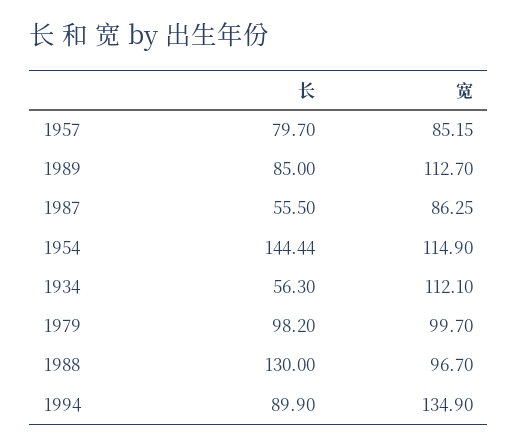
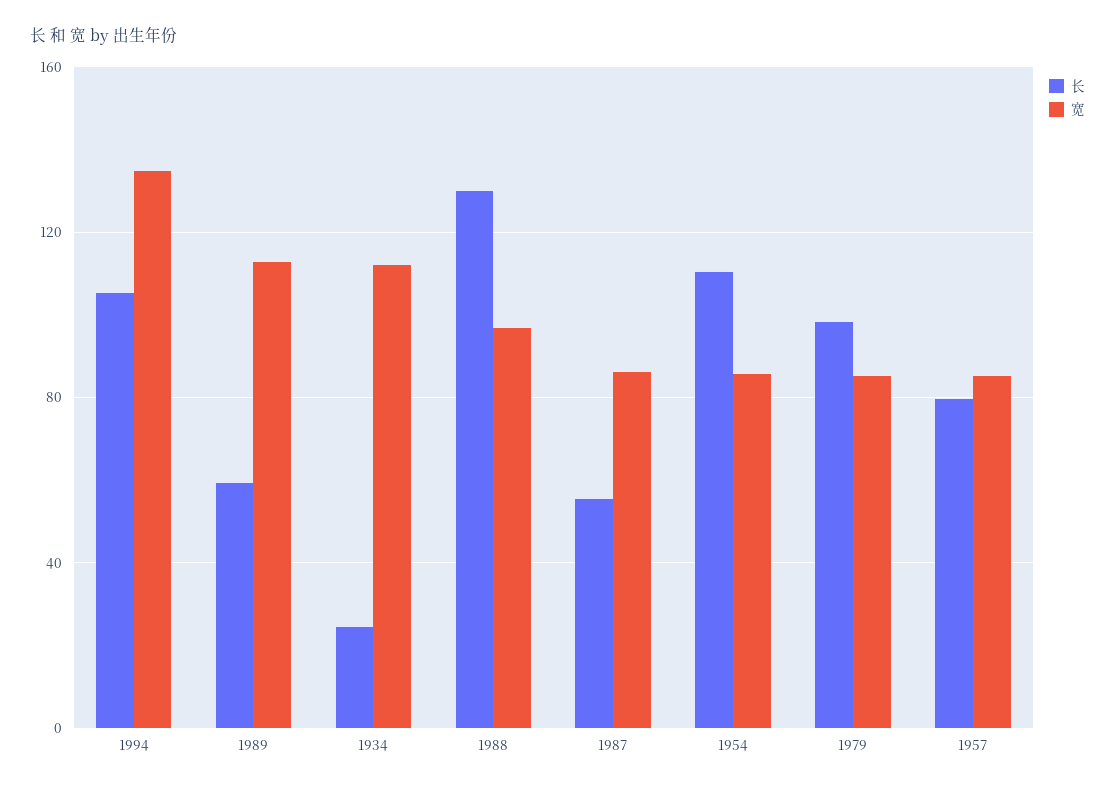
长, 1989: 85 -> 60
长, 1954: 144.44 -> 110
宽, 1954: 114.9 -> 85
长, 1934: 56.3 -> 25
宽, 1979: 99.7 -> 85
长, 1994: 89.9 -> 105

